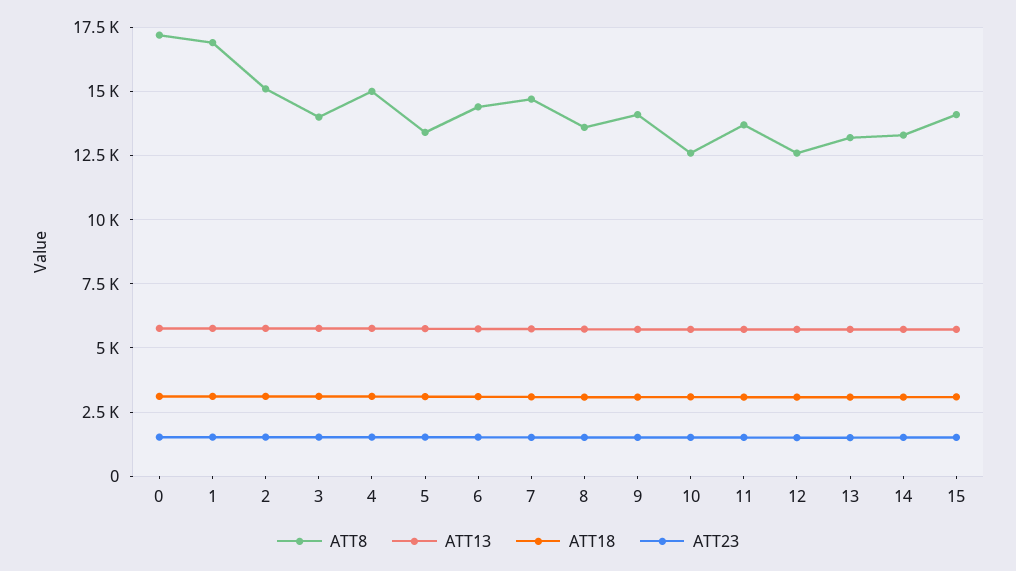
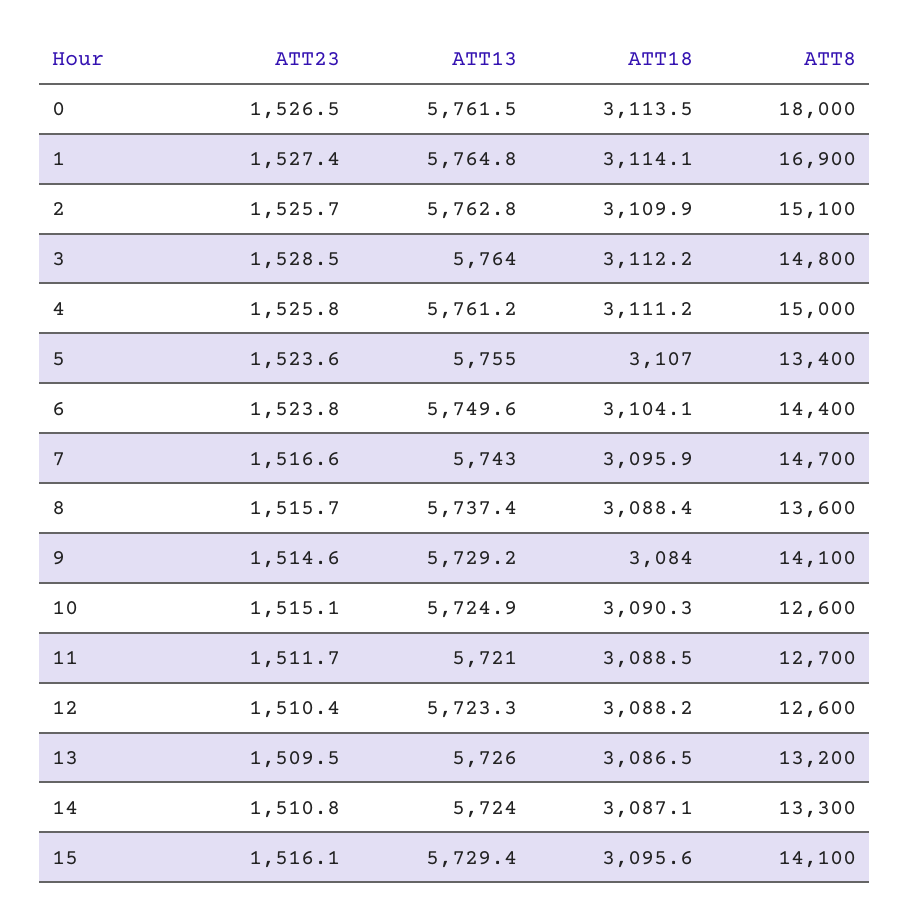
ATT8, 0: 17250 -> 18000
ATT8, 3: 14000 -> 14800
ATT8, 11: 13750 -> 12700

